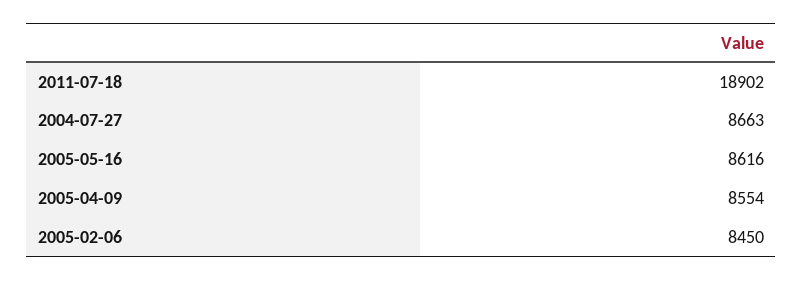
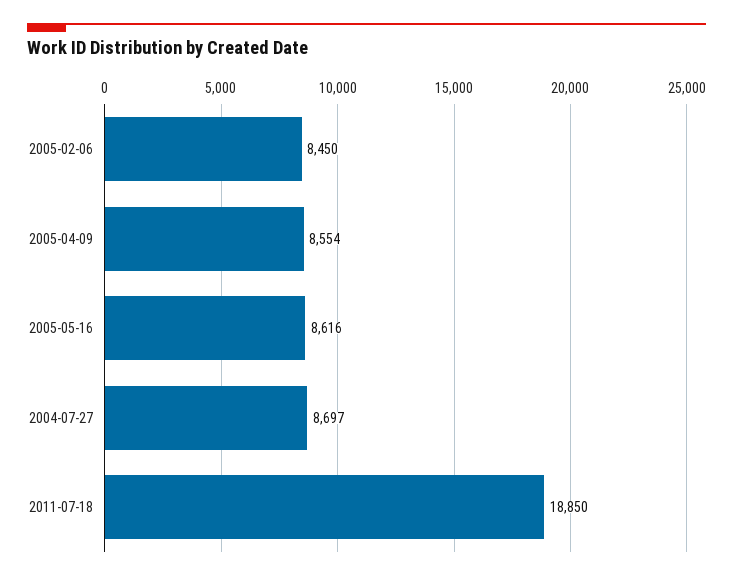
2011-07-18: 18902 -> 18850
2004-07-27: 8663 -> 8697

